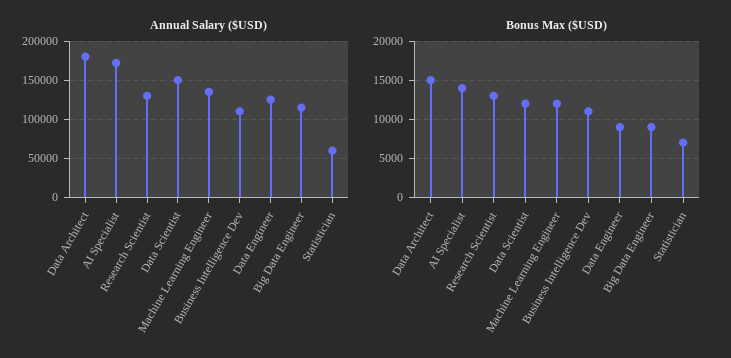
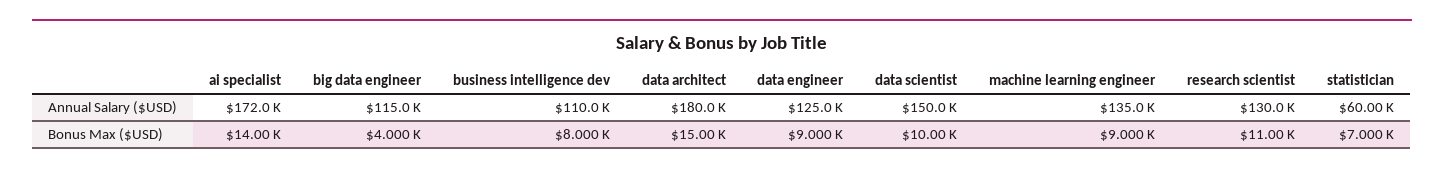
Bonus Max ($USD), Research Scientist: 13000 -> 11000
Bonus Max ($USD), Data Scientist: 12000 -> 10000
Bonus Max ($USD), Machine Learning Engineer: 12000 -> 9000
Bonus Max ($USD), Business Intelligence Dev: 11000 -> 8000
Bonus Max ($USD), Big Data Engineer: 9000 -> 4000

